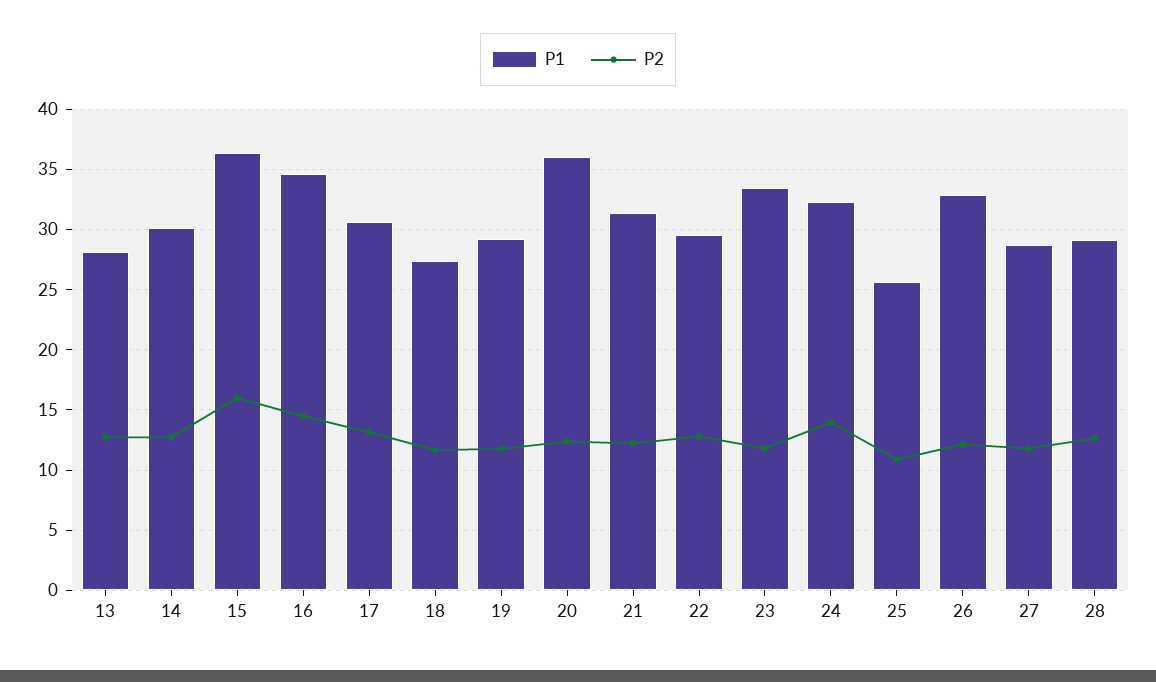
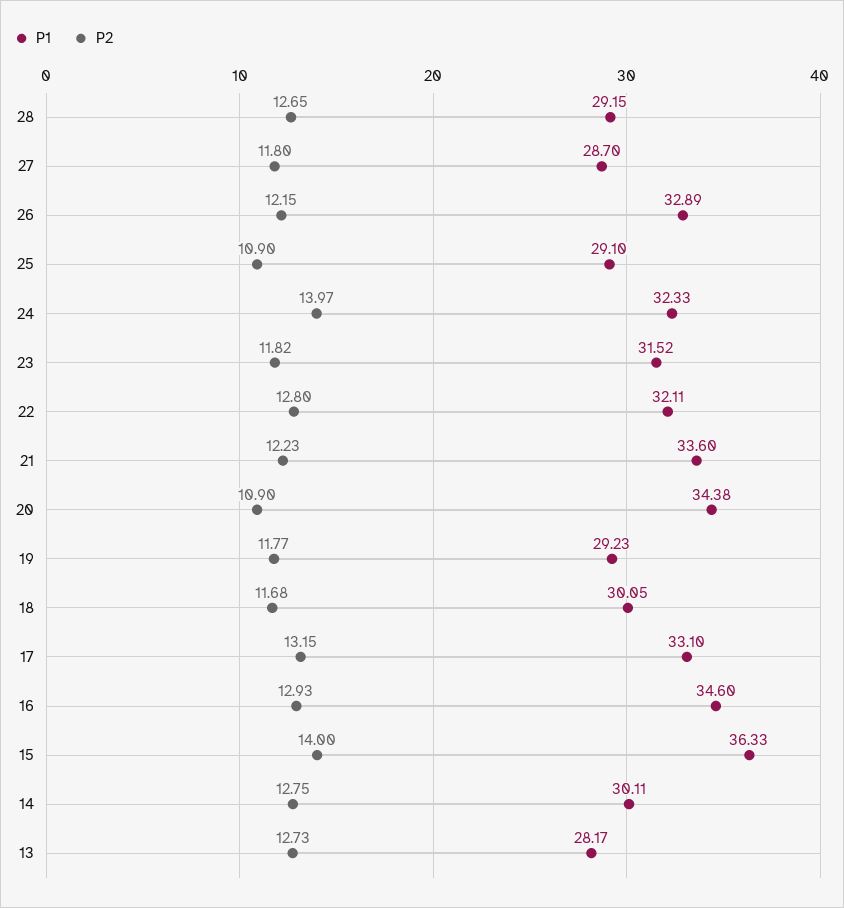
P2, 15: 16 -> 14
P2, 16: 14.5 -> 12.93
P1, 17: 30.5 -> 33.1
P1, 18: 27.5 -> 30.05
P1, 20: 36 -> 34.38
P2, 20: 12.5 -> 10.9
P1, 21: 31.5 -> 33.6
P1, 22: 29.5 -> 32.11
P1, 23: 33.5 -> 31.52
P1, 25: 25.5 -> 29.1

